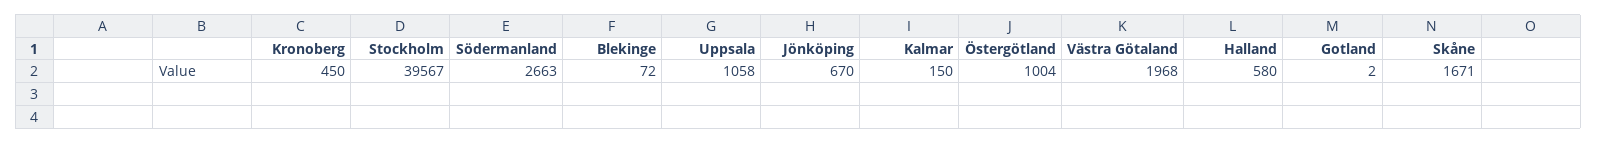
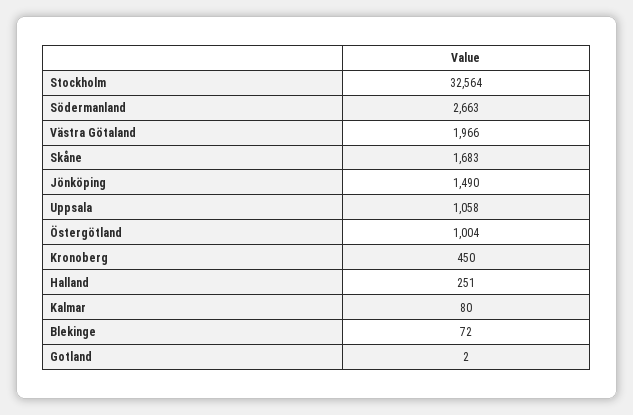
Stockholm: 39567 -> 32564
Jönköping: 670 -> 1490
Kalmar: 150 -> 80
Västra Götaland: 1968 -> 1966
Halland: 580 -> 251
Skåne: 1671 -> 1683

